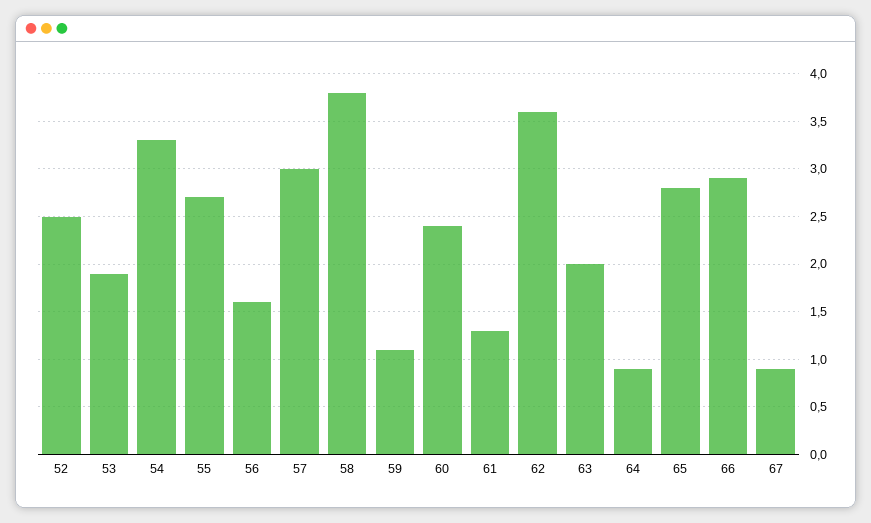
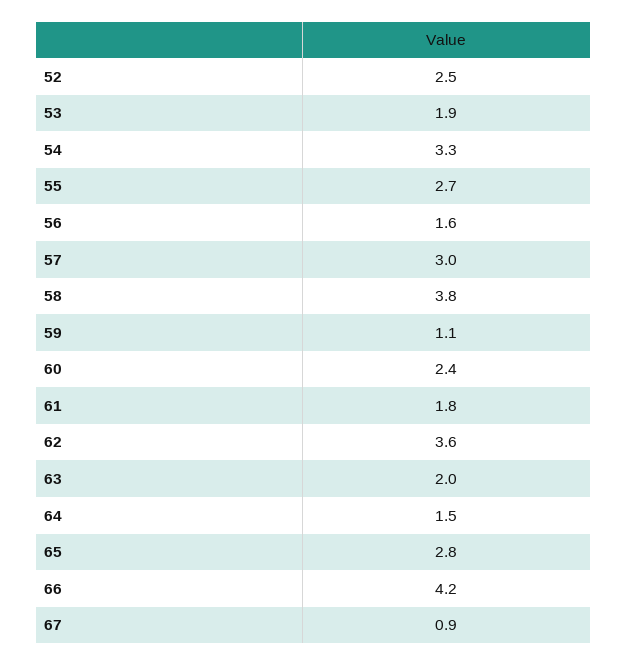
61: 1.3 -> 1.8
64: 0.9 -> 1.5
66: 2.9 -> 4.2

